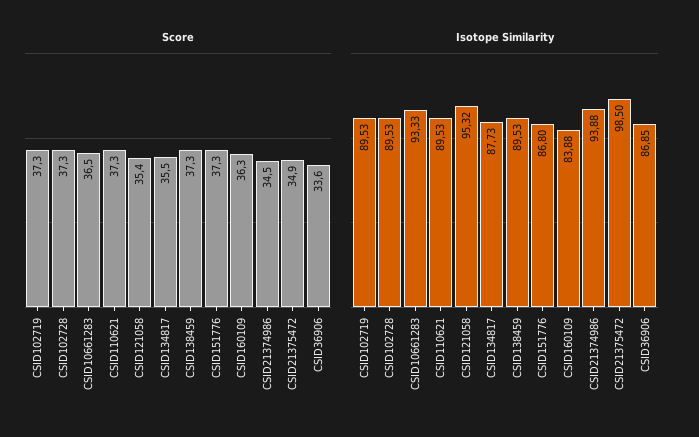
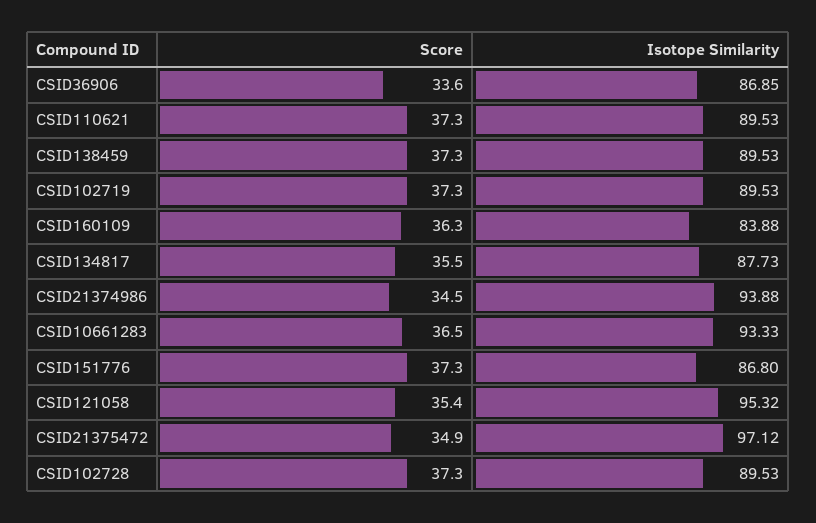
Isotope Similarity, CSID21375472: 98.5 -> 97.12

